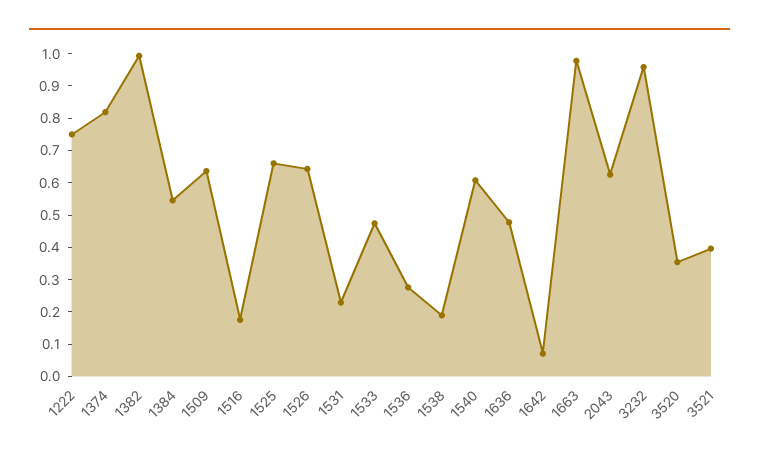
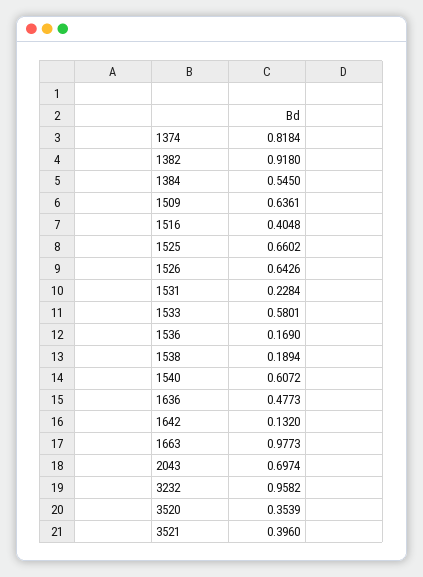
1222: 0.75 -> none
1382: 1 -> 0.918
1516: 0.175 -> 0.4048
1533: 0.475 -> 0.5801
1536: 0.275 -> 0.169
1642: 0.075 -> 0.132
2043: 0.625 -> 0.6974

